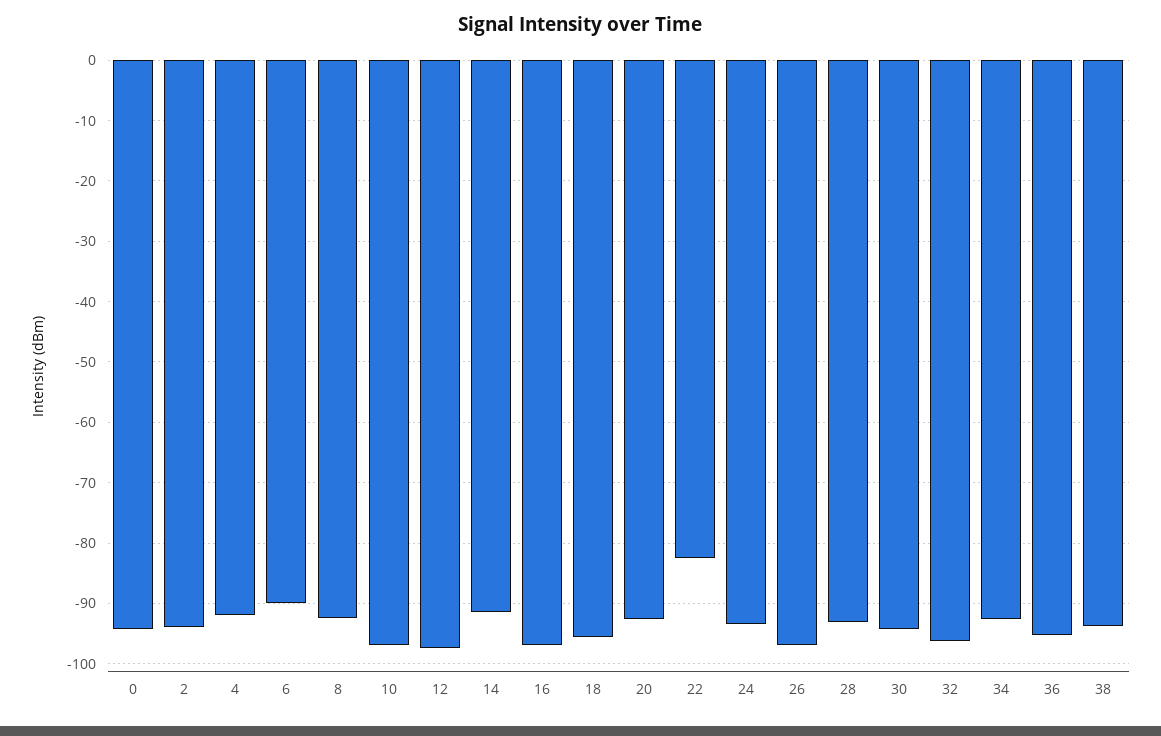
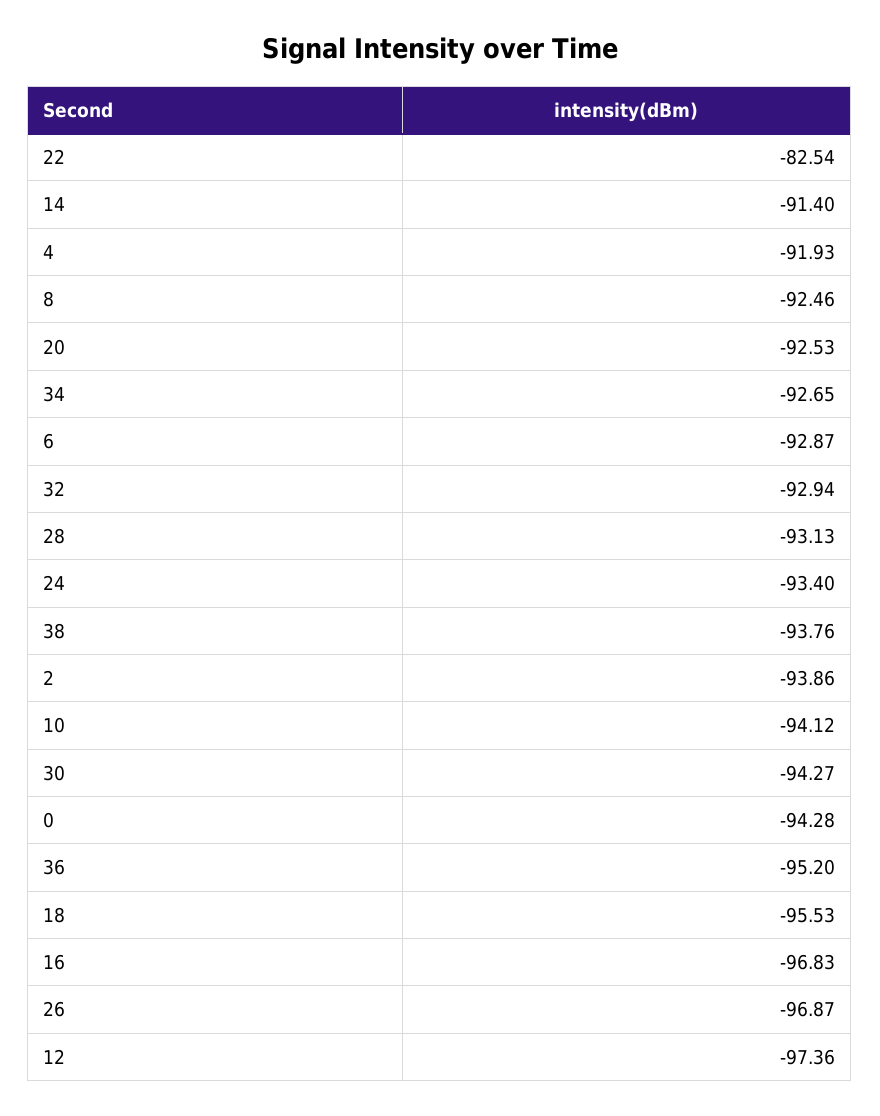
6: -90 -> -92.87
10: -97 -> -94.12
32: -96 -> -92.94

